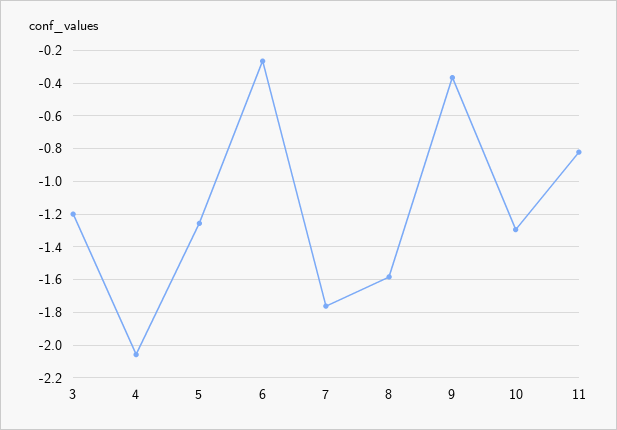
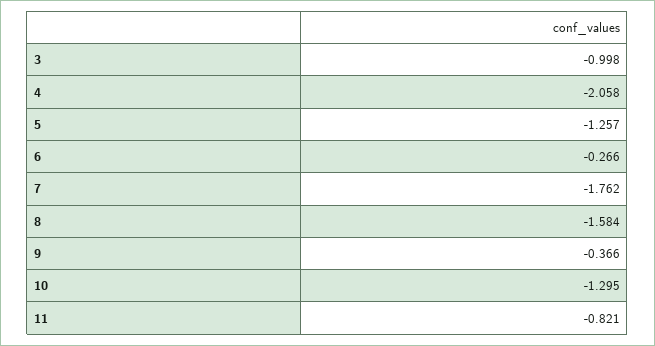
3: -1.2 -> -0.998

